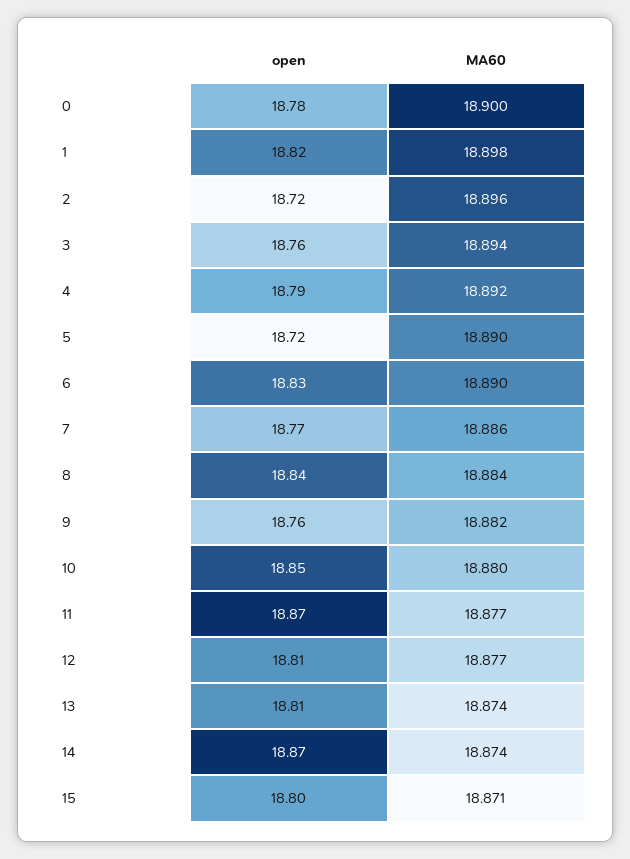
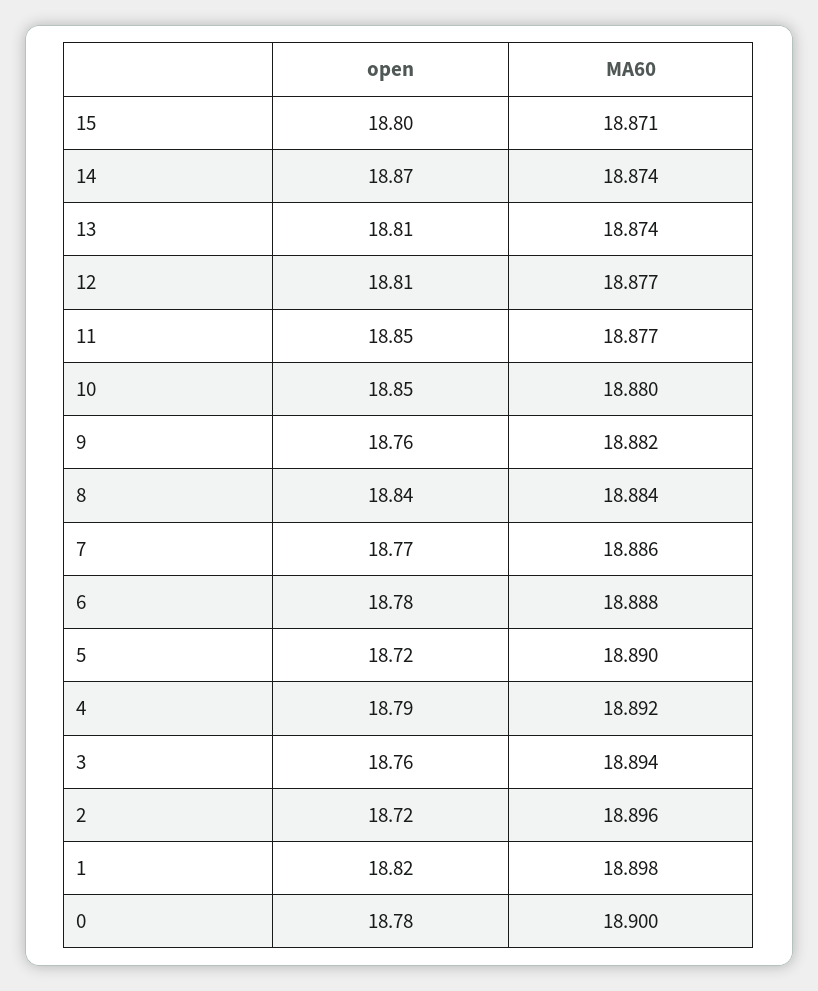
open, 6: 18.83 -> 18.78
MA60, 6: 18.89 -> 18.888
open, 11: 18.87 -> 18.85

